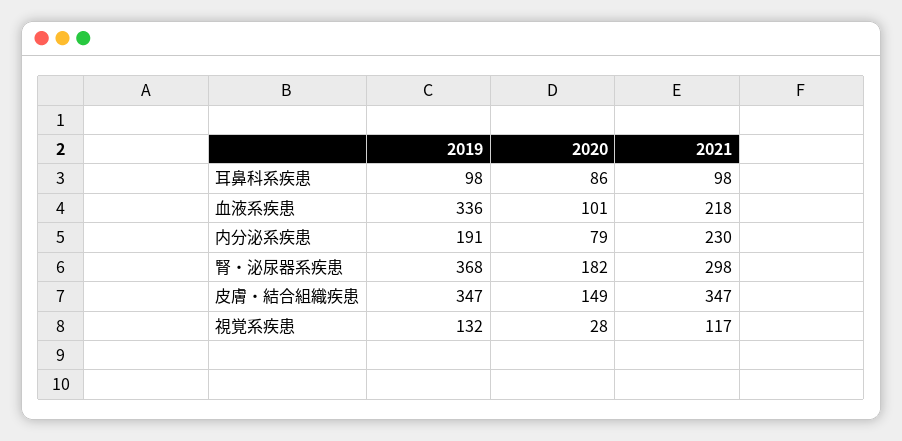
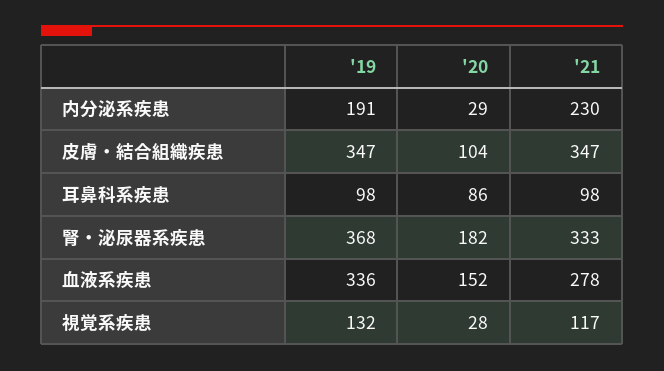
2020, 血液系疾患: 101 -> 152
2021, 血液系疾患: 218 -> 278
2020, 内分泌系疾患: 79 -> 29
2021, 腎・泌尿器系疾患: 298 -> 333
2020, 皮膚・結合組織疾患: 149 -> 104

